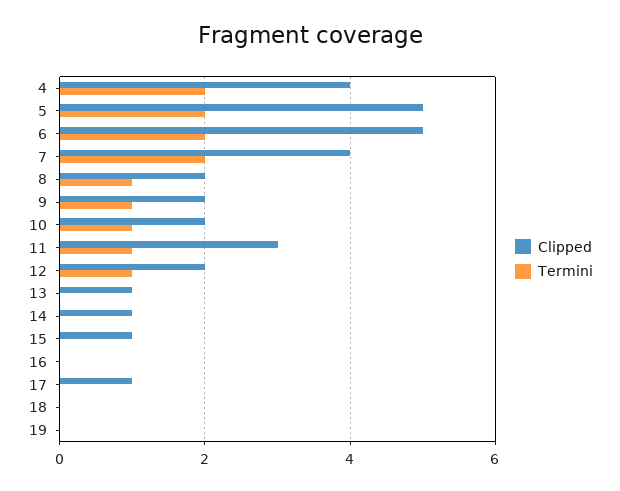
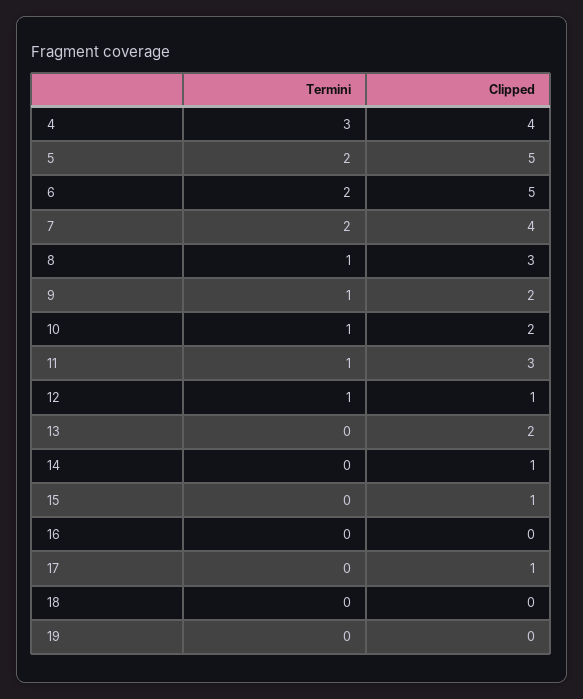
Termini, 4: 2 -> 3
Clipped, 8: 2 -> 3
Clipped, 12: 2 -> 1
Clipped, 13: 1 -> 2

